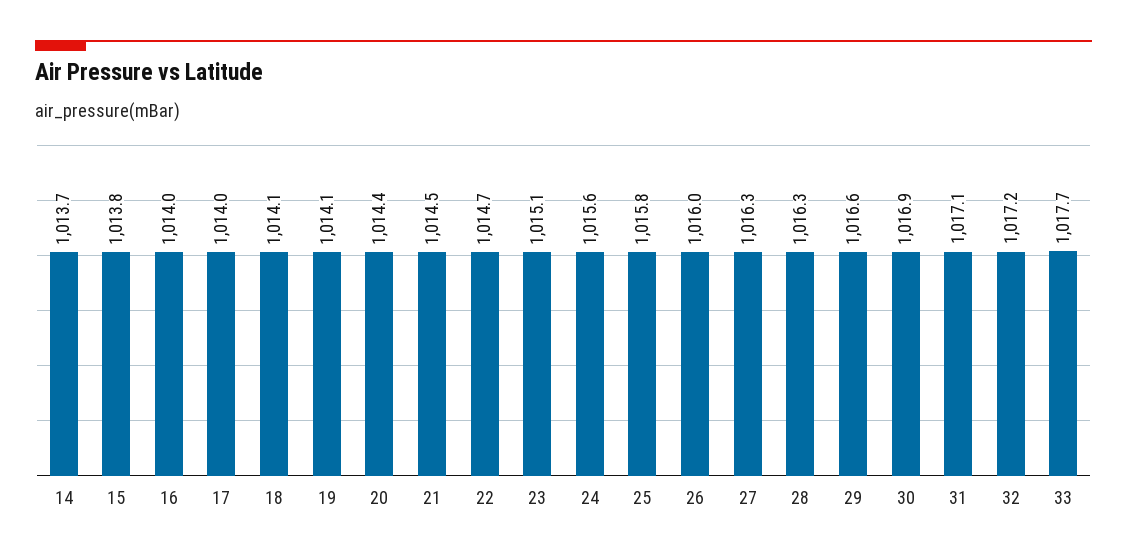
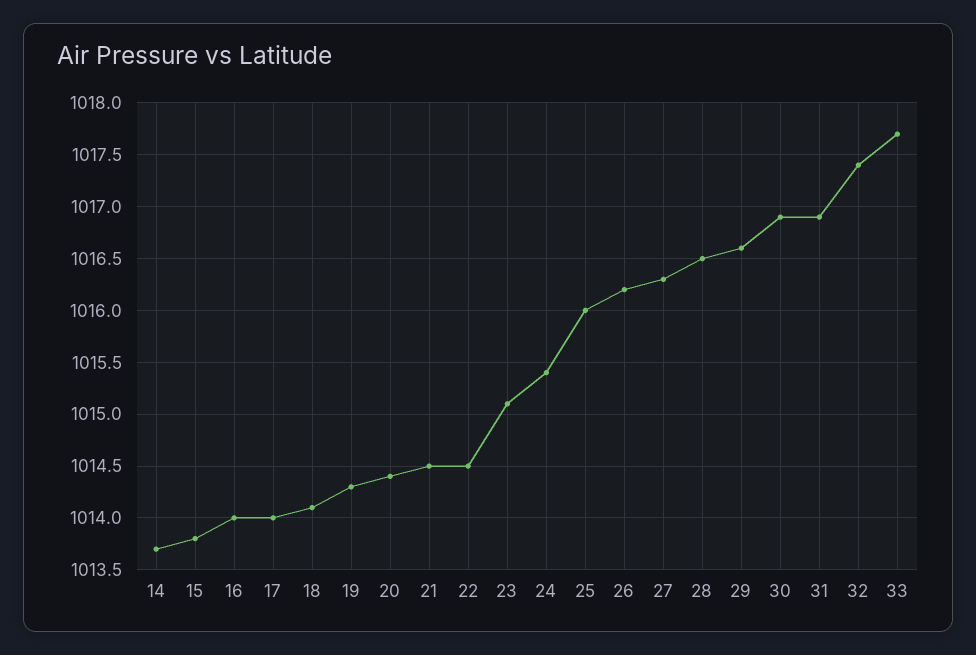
19: 1014.1 -> 1014.3
22: 1014.7 -> 1014.5
24: 1015.6 -> 1015.4
25: 1015.8 -> 1016
26: 1016 -> 1016.2
28: 1016.3 -> 1016.5
31: 1017.1 -> 1016.9
32: 1017.2 -> 1017.4

